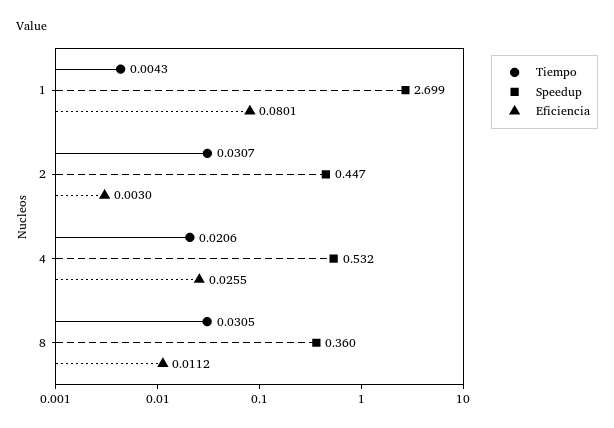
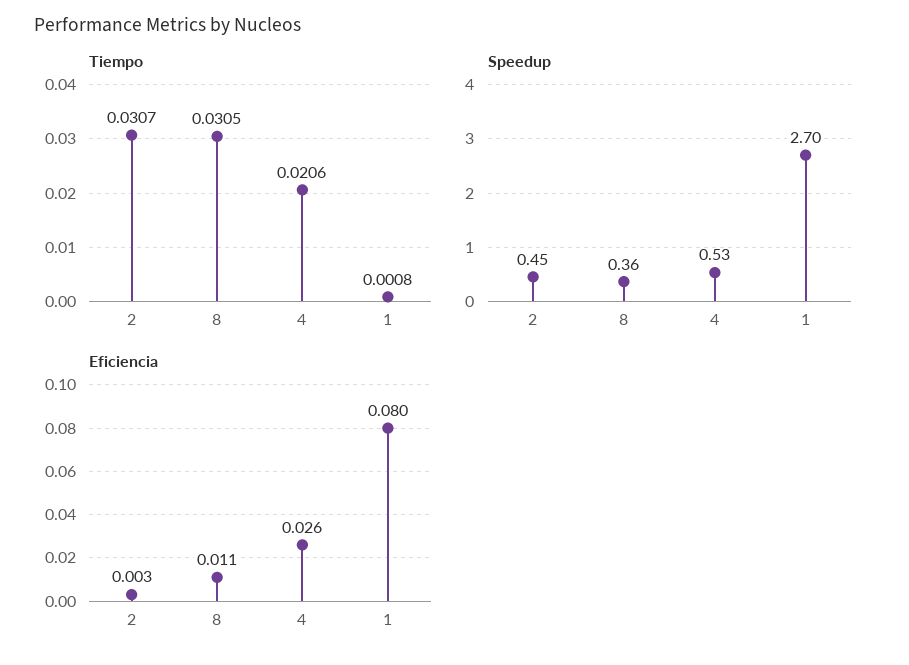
Tiempo, 1: 0.0043 -> 0.0008

